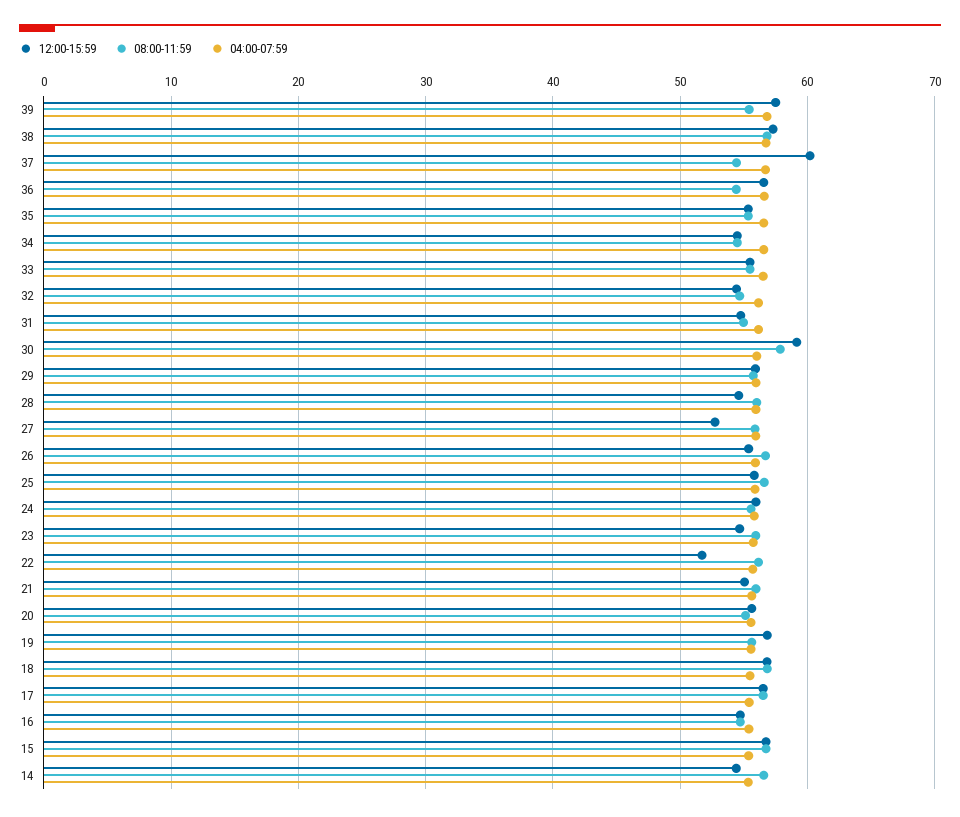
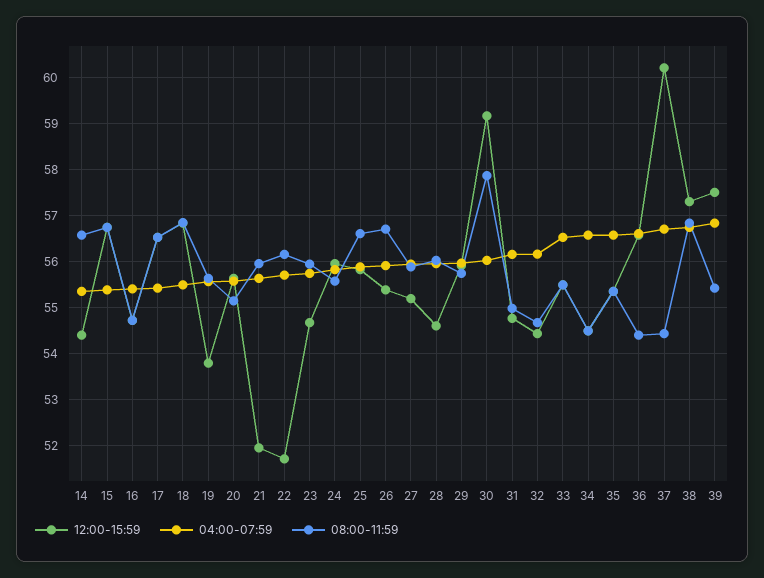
12:00-15:59, 27: 53 -> 55.2
12:00-15:59, 21: 55 -> 52
12:00-15:59, 19: 57 -> 53.8

